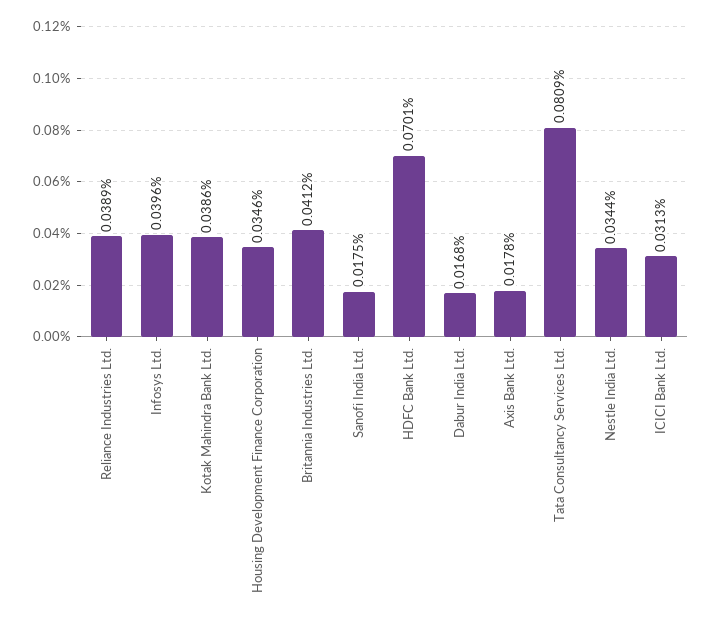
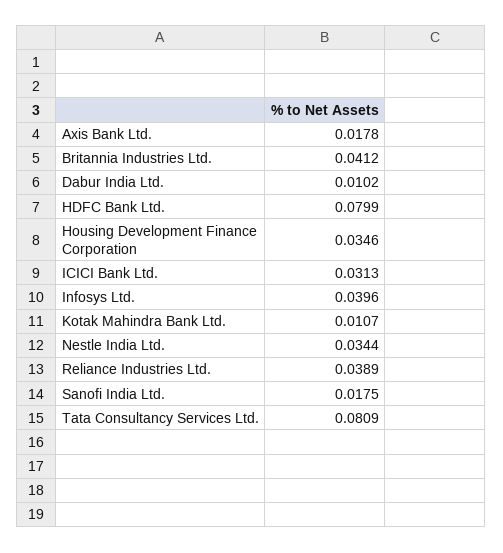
Kotak Mahindra Bank Ltd.: 0.0386 -> 0.0107
HDFC Bank Ltd.: 0.0701 -> 0.0799
Dabur India Ltd.: 0.0168 -> 0.0102

